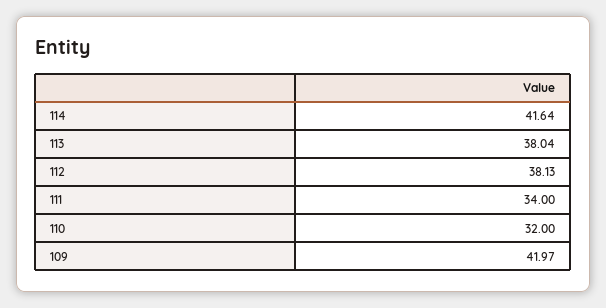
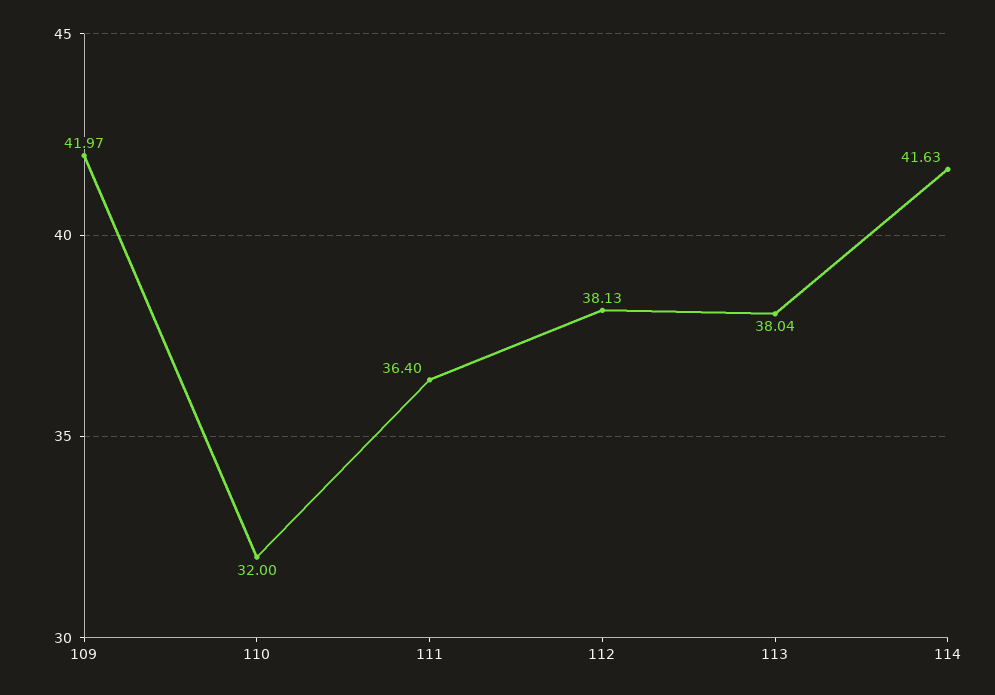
114: 41.64 -> 41.63
111: 34 -> 36.4

